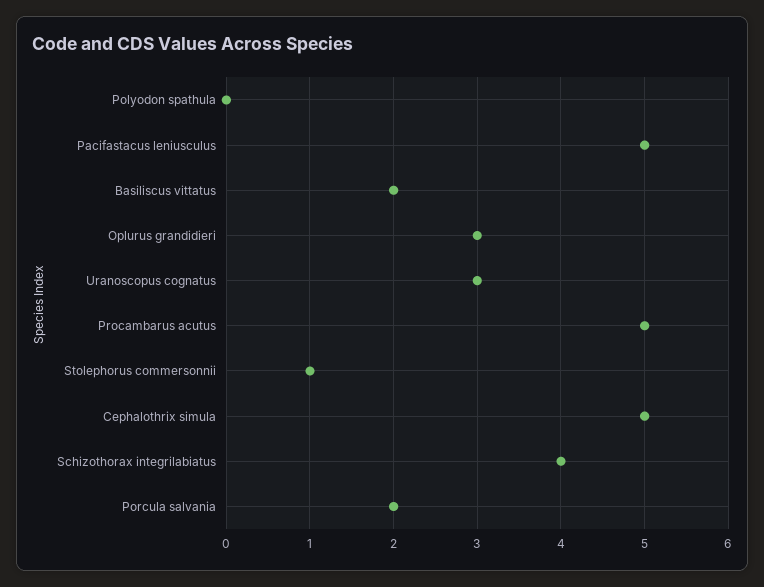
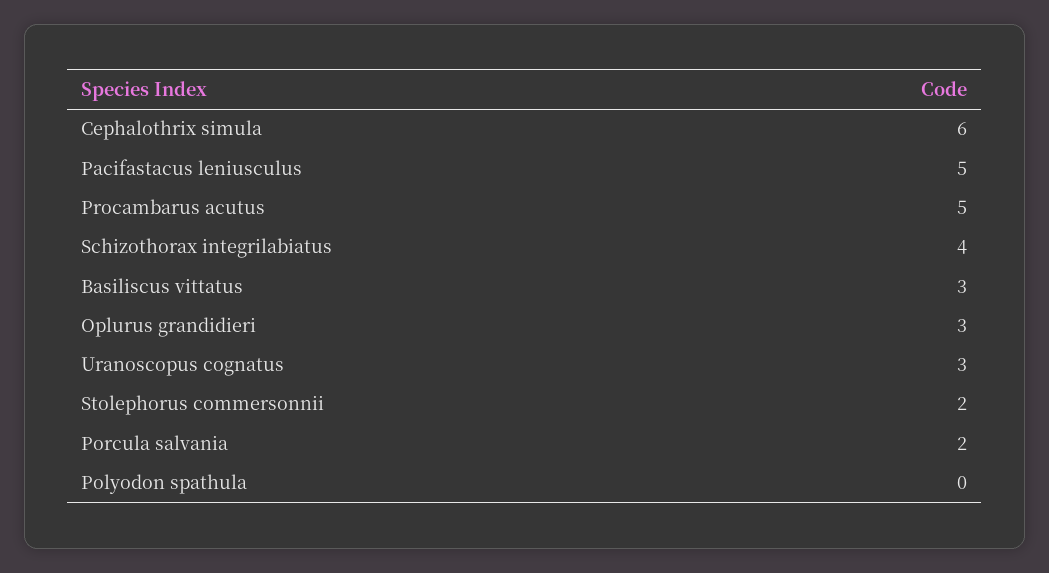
Basiliscus vittatus: 2 -> 3
Stolephorus commersonnii: 1 -> 2
Cephalothrix simula: 5 -> 6

